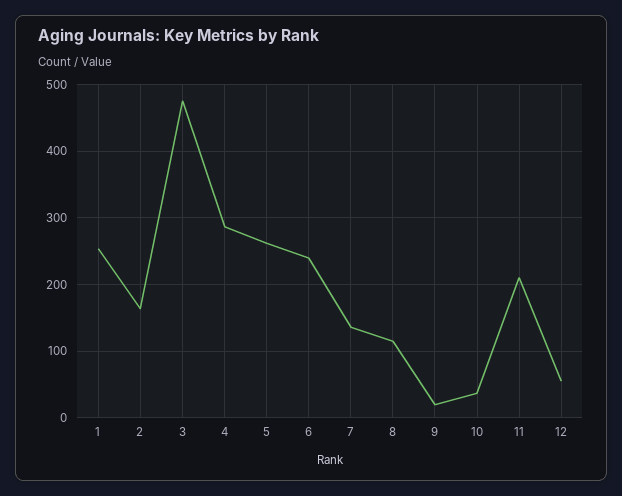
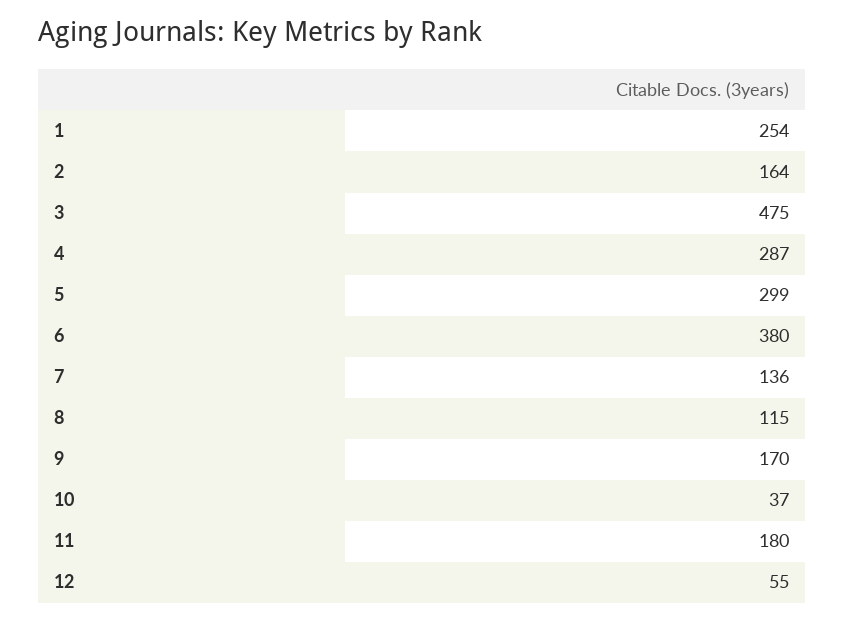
5: 260 -> 299
6: 240 -> 380
9: 20 -> 170
11: 210 -> 180

